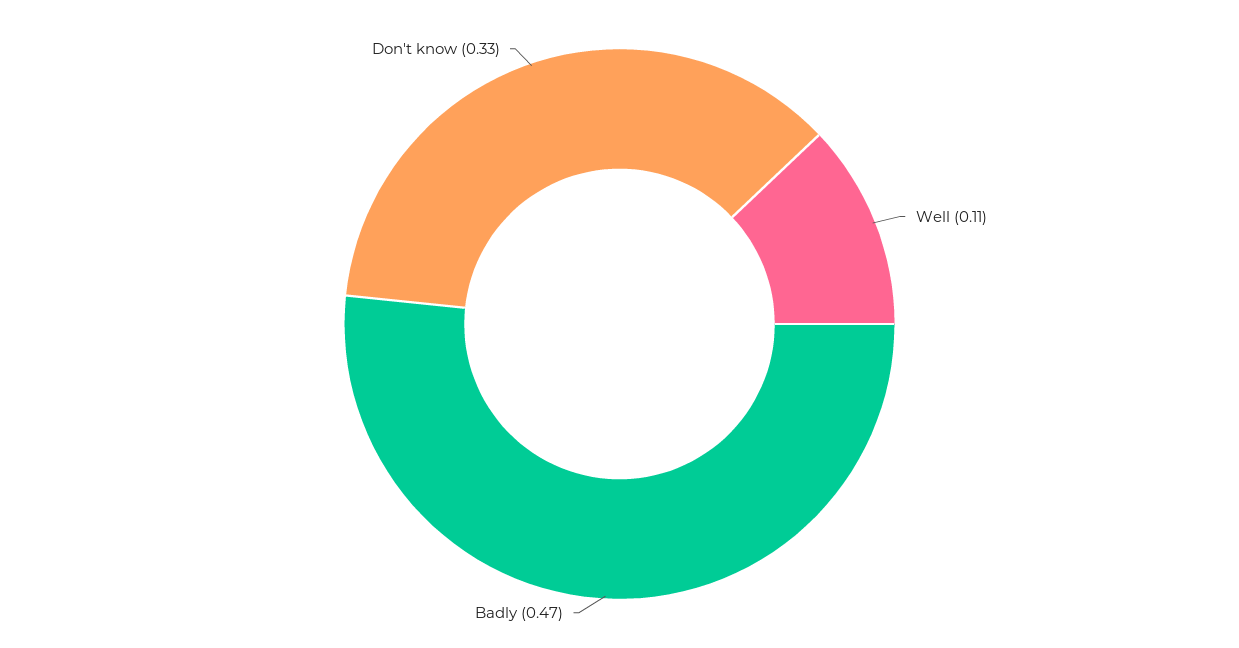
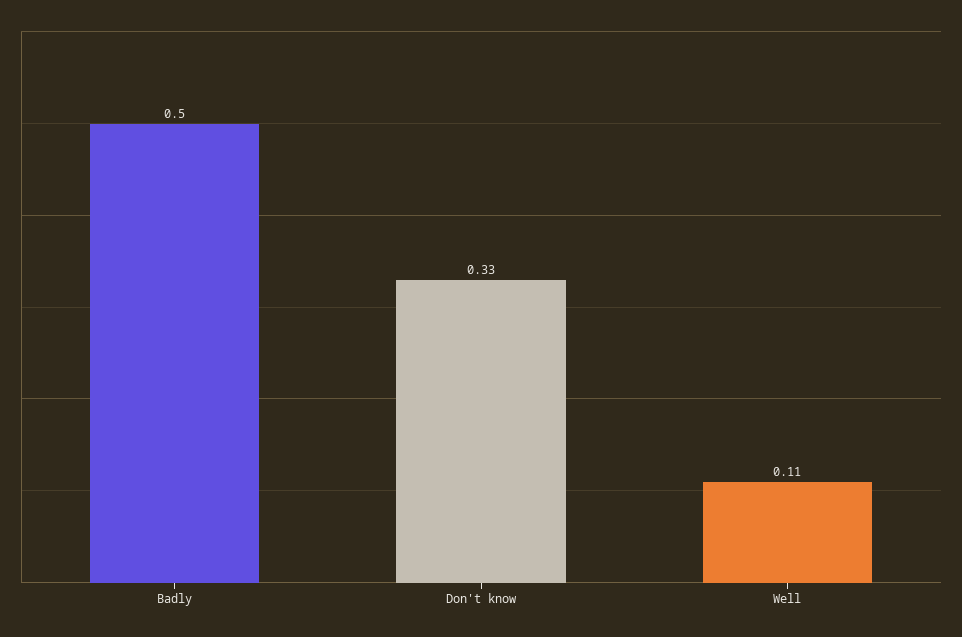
Badly: 0.47 -> 0.5

